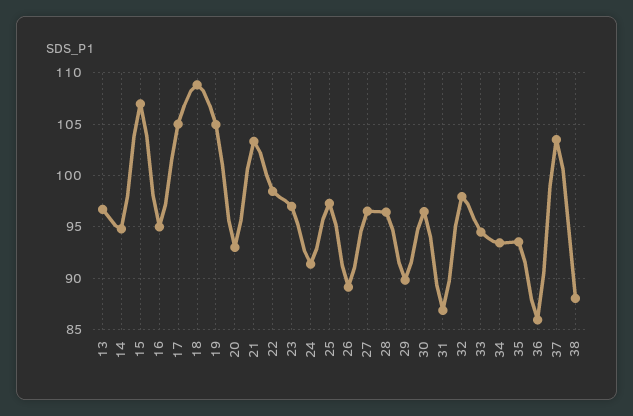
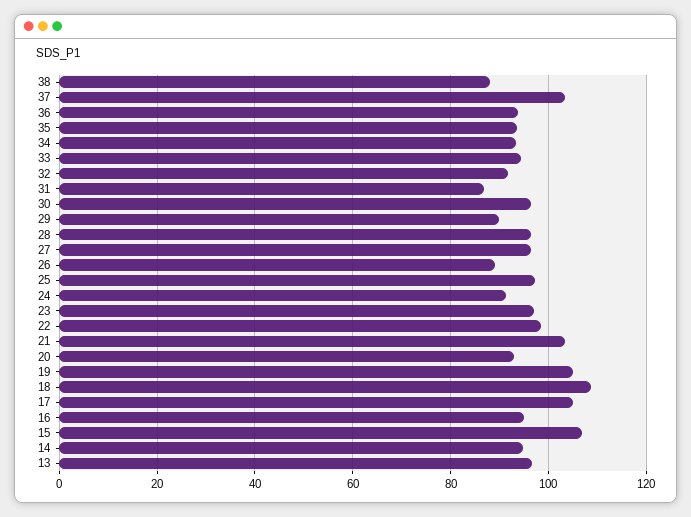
32: 98 -> 92
36: 86 -> 94

